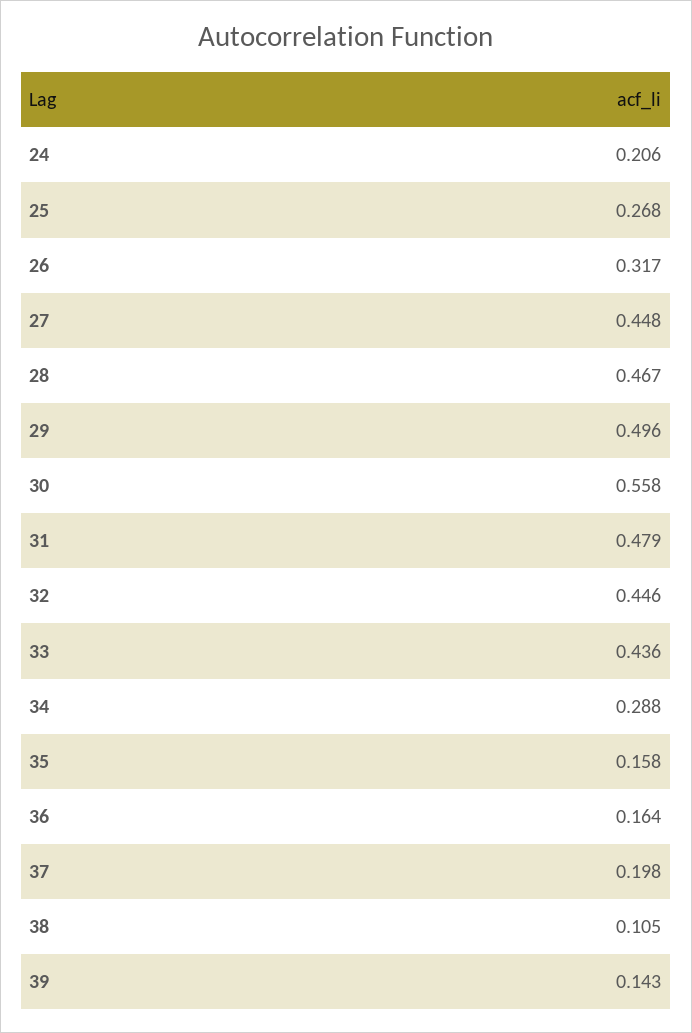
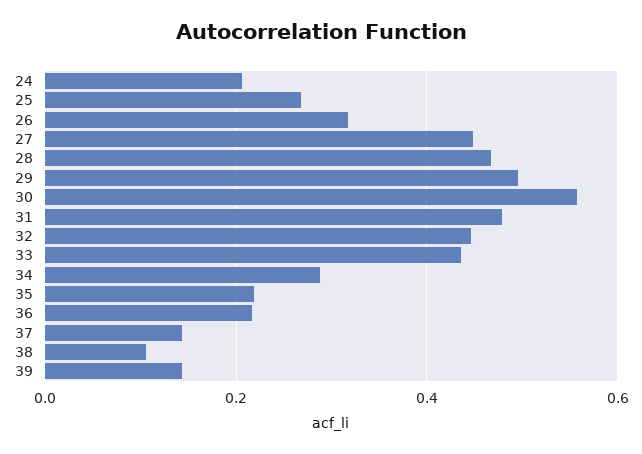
35: 0.158 -> 0.22
36: 0.164 -> 0.22
37: 0.198 -> 0.14

